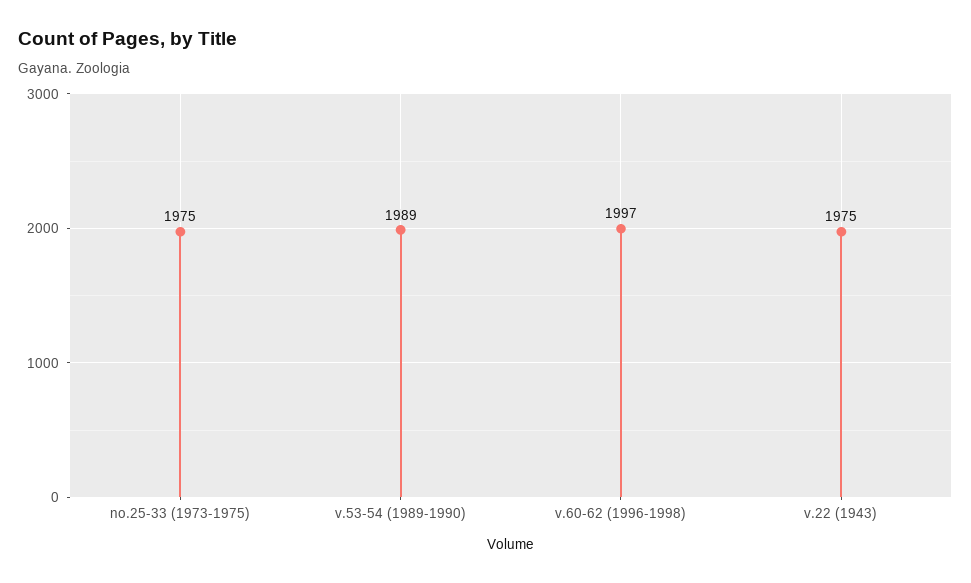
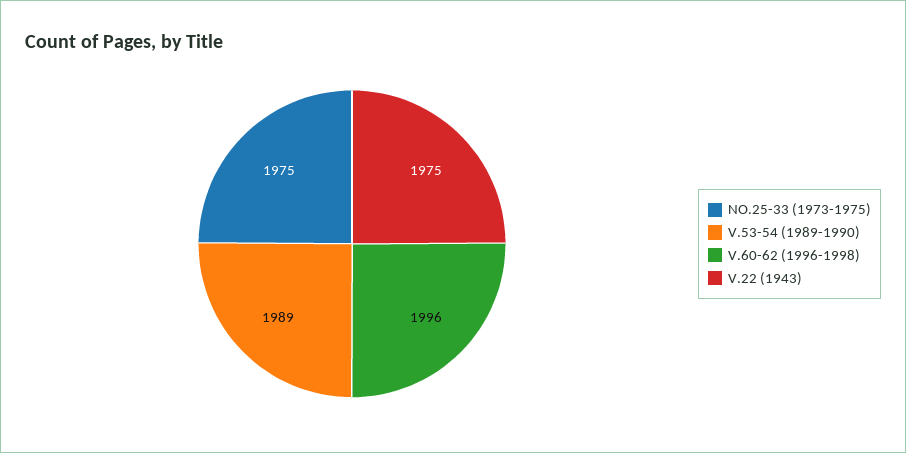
v.60-62 (1996-1998): 1997 -> 1996

